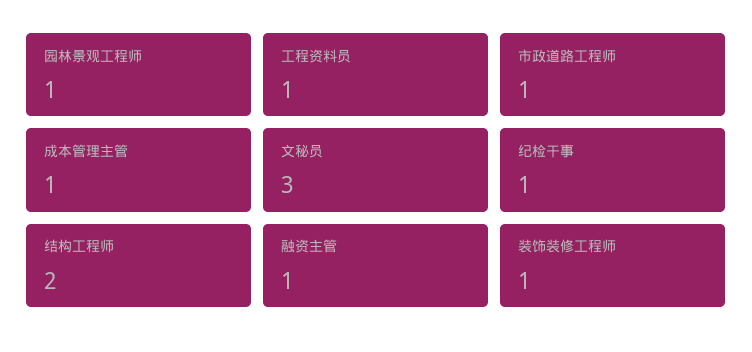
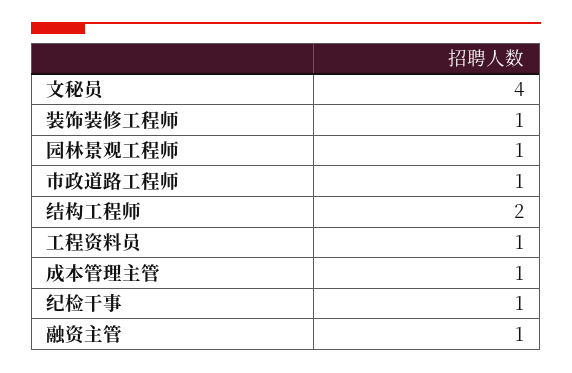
文秘员: 3 -> 4

